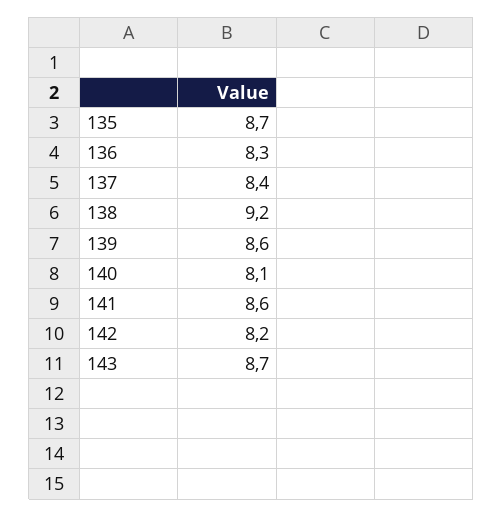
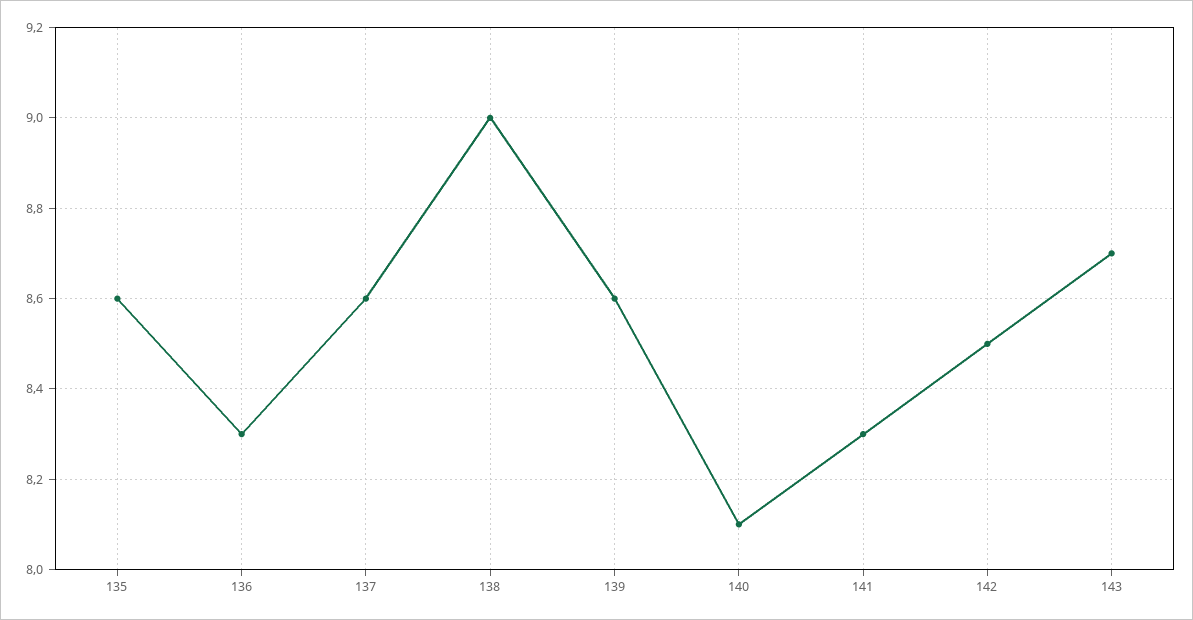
135: 8.7 -> 8.6
137: 8.4 -> 8.6
138: 9.2 -> 9
141: 8.6 -> 8.3
142: 8.2 -> 8.5

